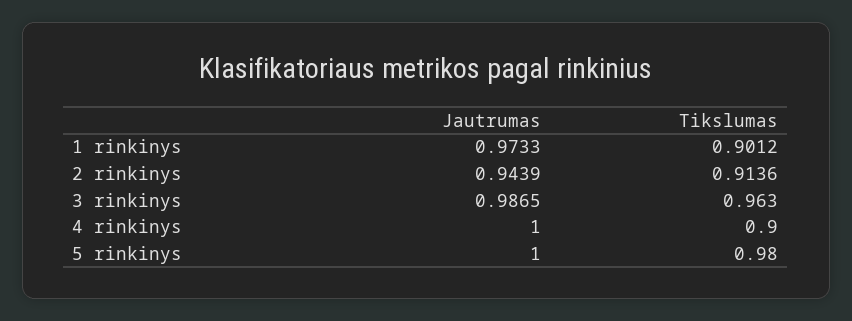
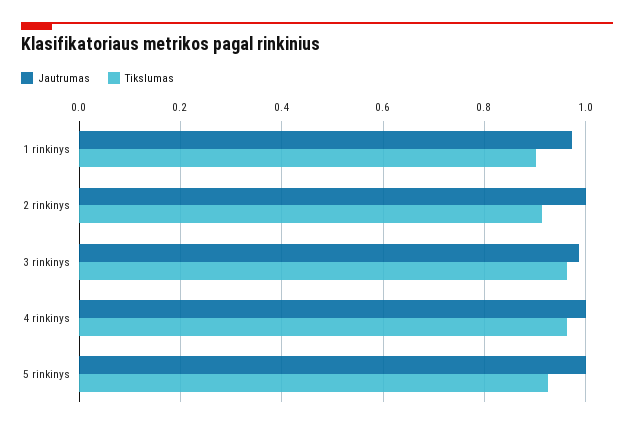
Jautrumas, 2 rinkinys: 0.9439 -> 1
Tikslumas, 4 rinkinys: 0.9 -> 0.96
Tikslumas, 5 rinkinys: 0.98 -> 0.92

